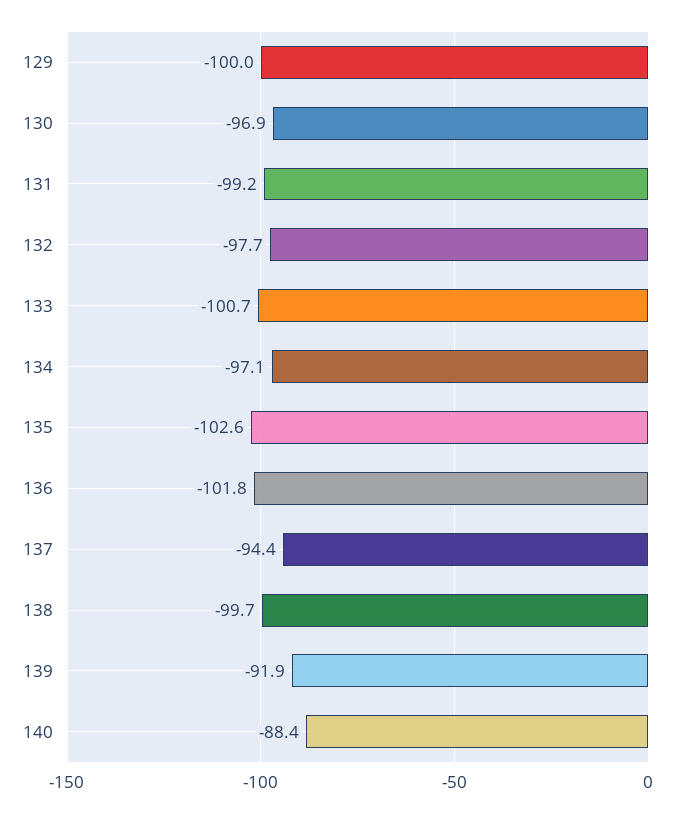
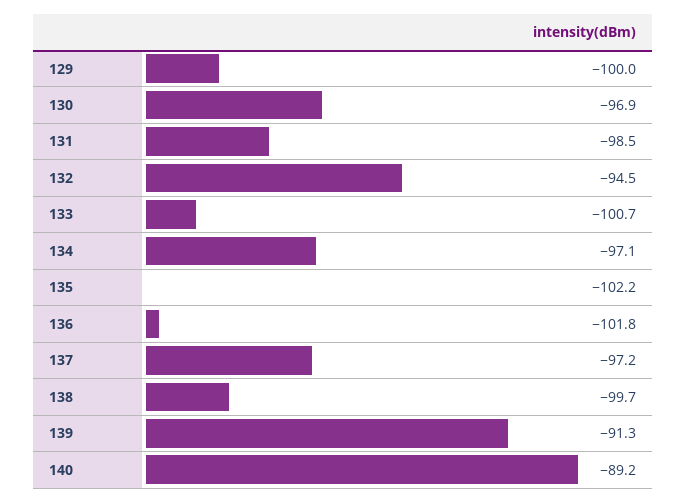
131: -99.2 -> -98.5
132: -97.7 -> -94.5
135: -102.6 -> -102.2
137: -94.4 -> -97.2
139: -91.9 -> -91.3
140: -88.4 -> -89.2

